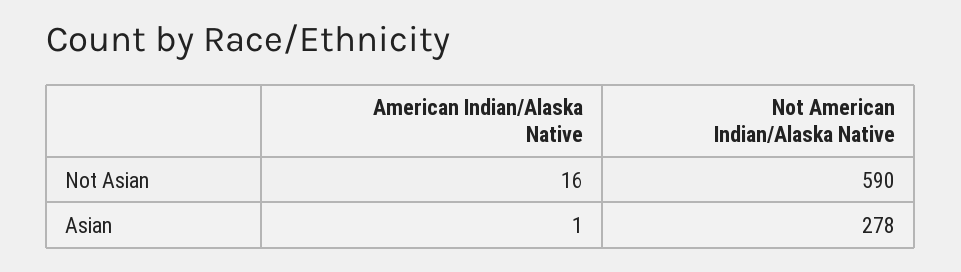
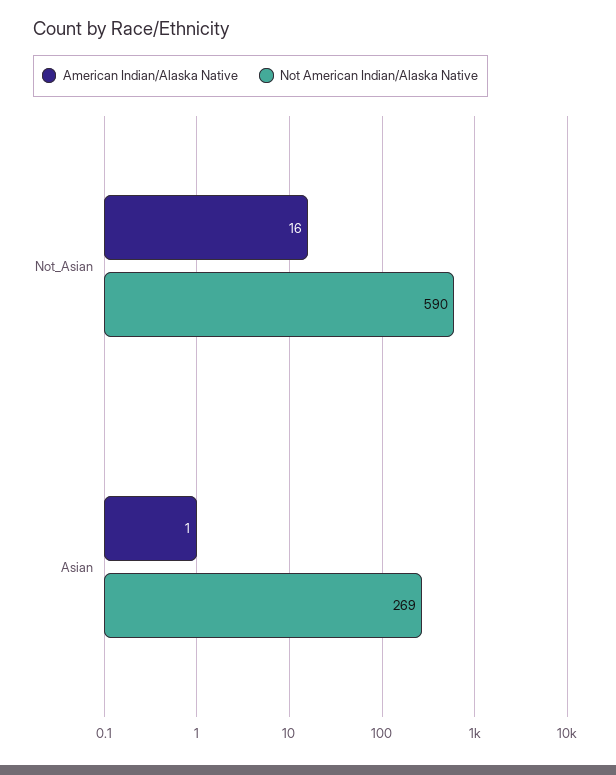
Not American Indian/Alaska Native, Asian: 278 -> 269

